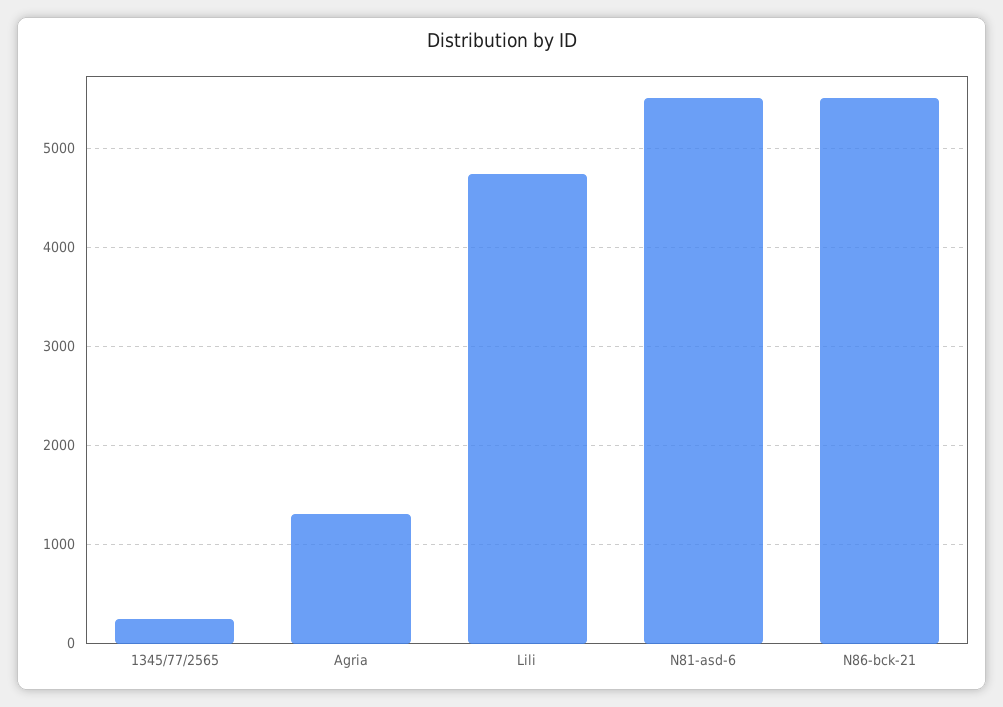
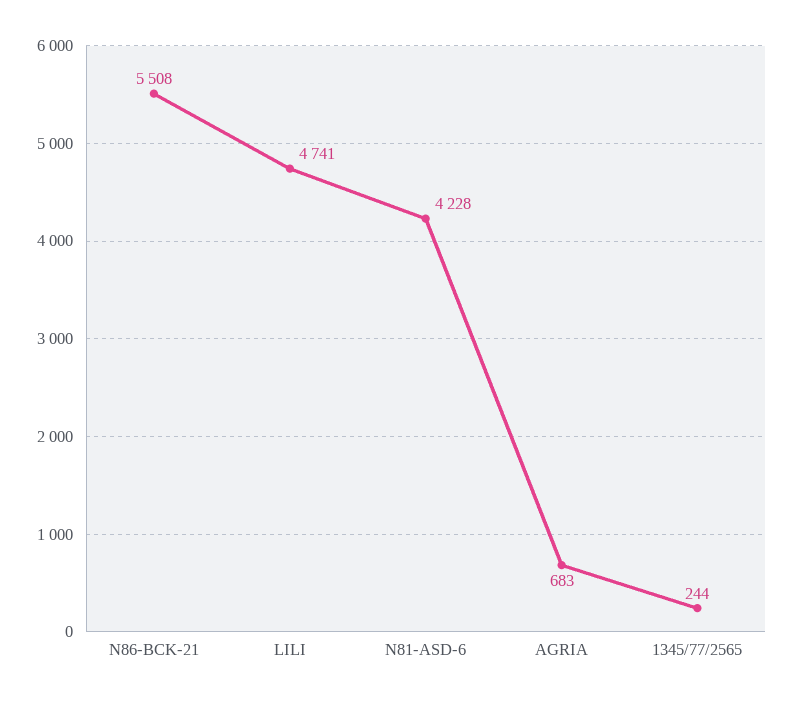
Agria: 1300 -> 683
N81-asd-6: 5500 -> 4228

